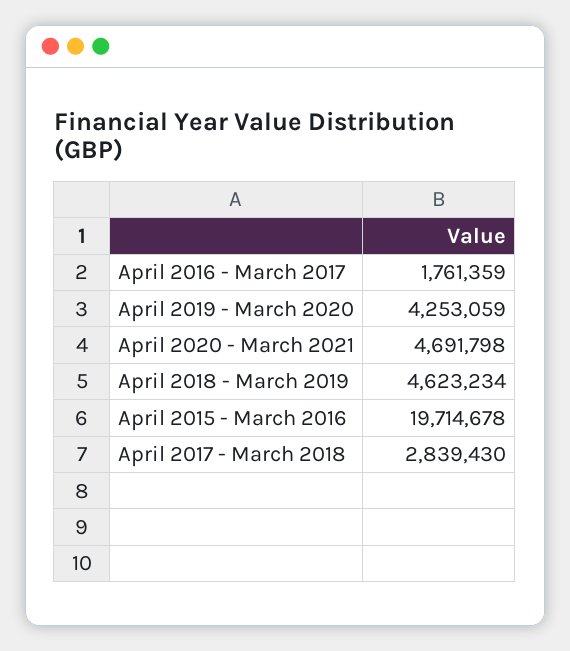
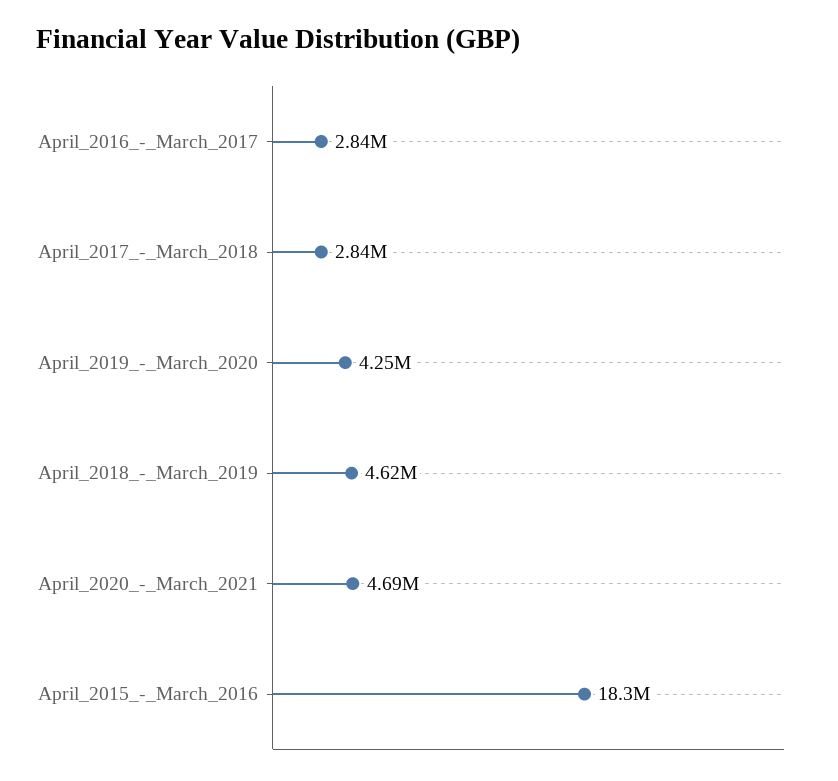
April 2016 - March 2017: 1761359 -> 2840000
April 2015 - March 2016: 19714678 -> 18300000

